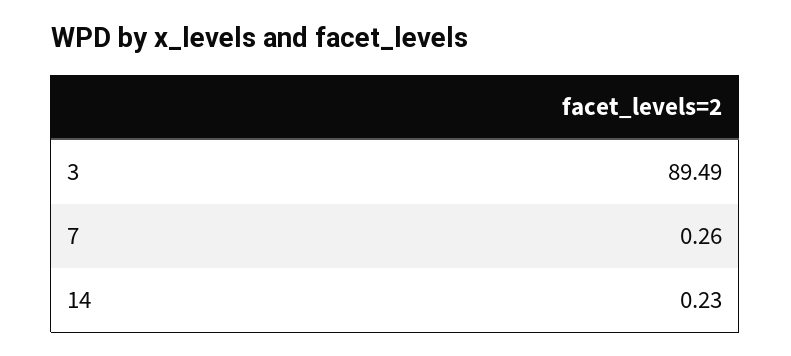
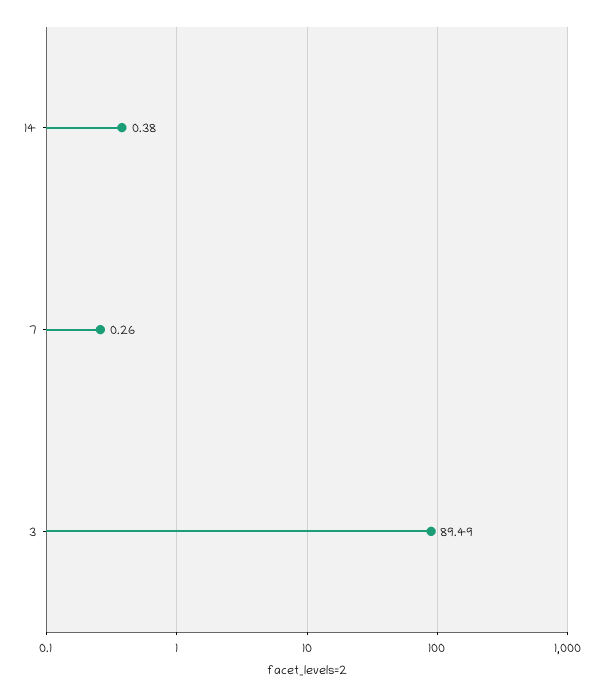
14: 0.23 -> 0.38

